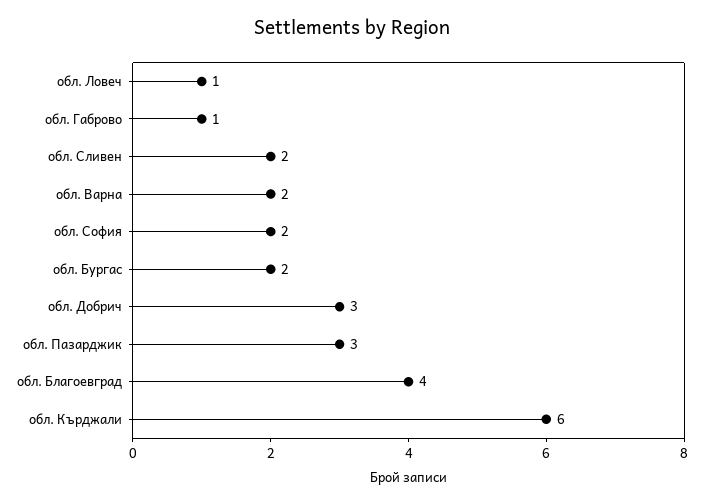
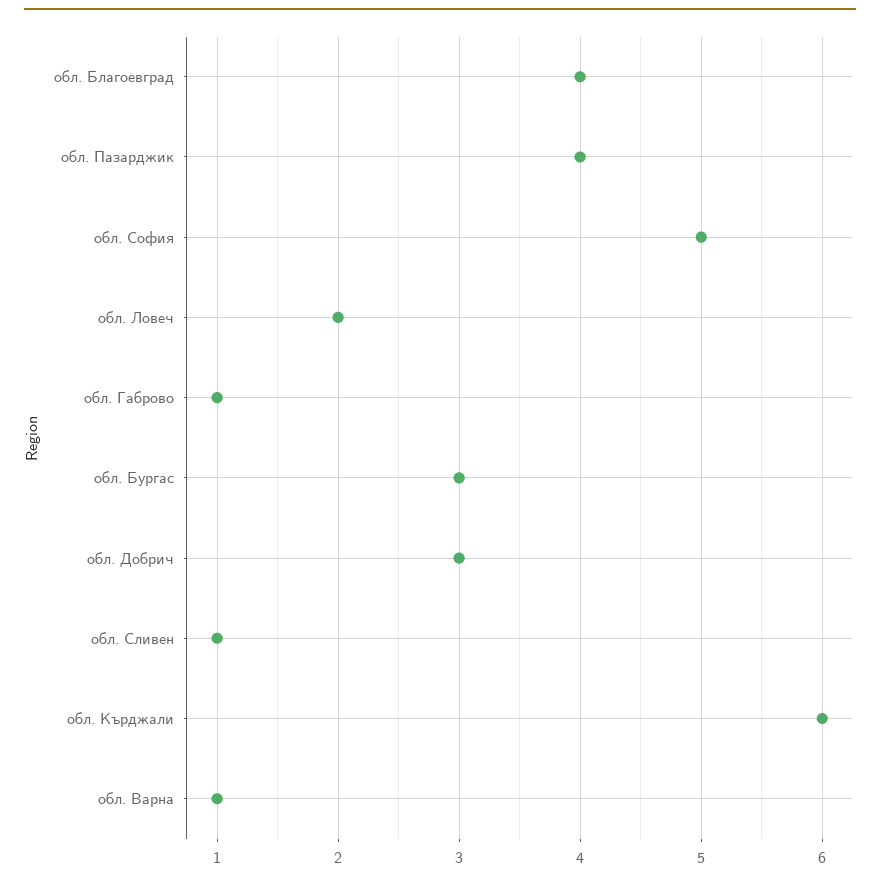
обл. Ловеч: 1 -> 2
обл. Сливен: 2 -> 1
обл. Варна: 2 -> 1
обл. София: 2 -> 5
обл. Бургас: 2 -> 3
обл. Пазарджик: 3 -> 4

